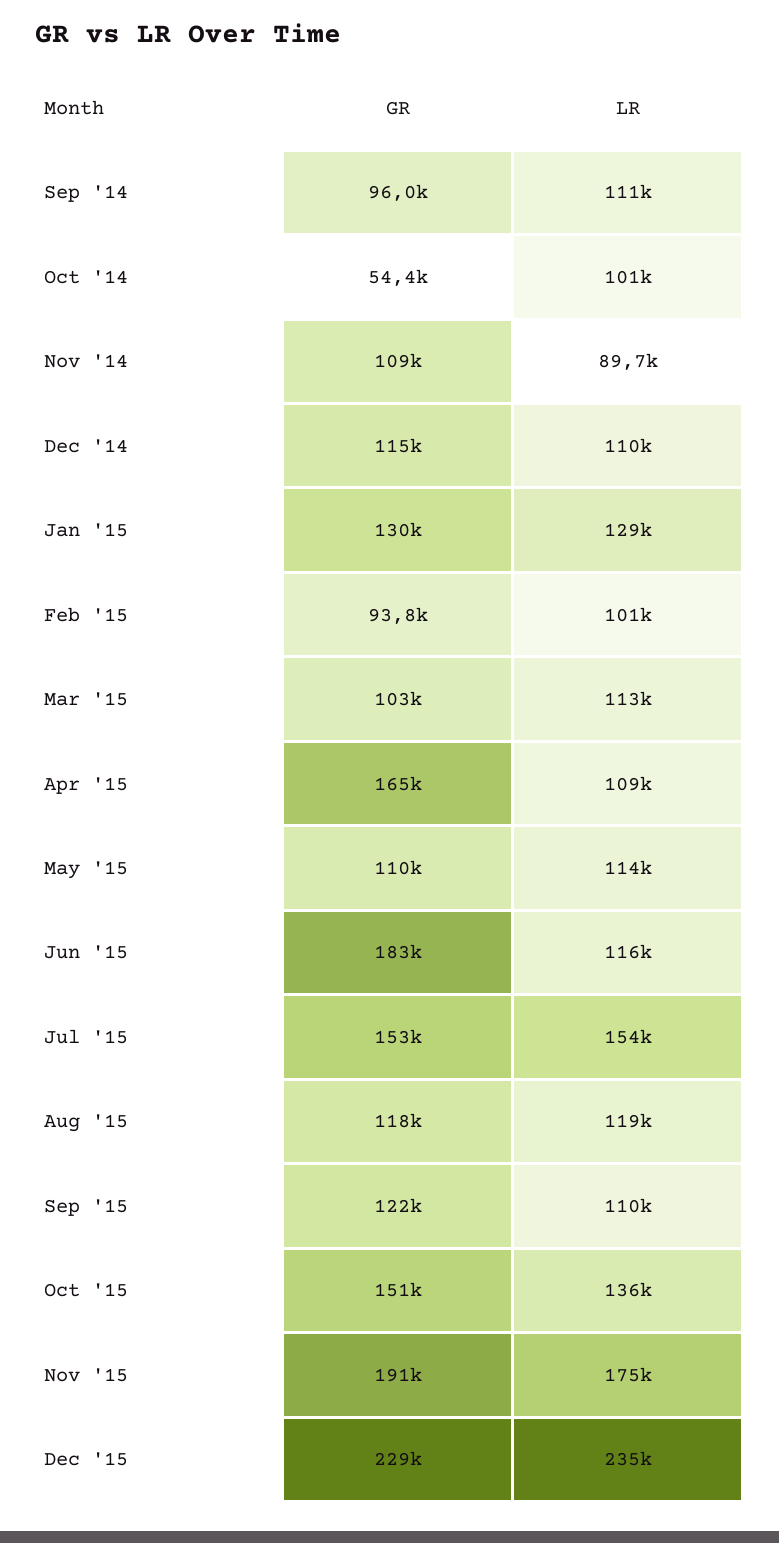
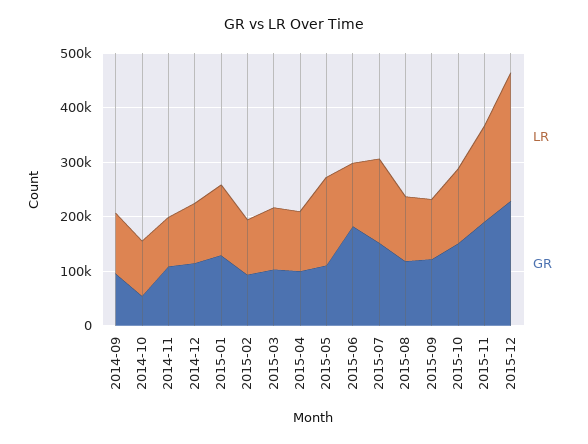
GR, Apr '15: 165000 -> 100000
LR, May '15: 114000 -> 160000

